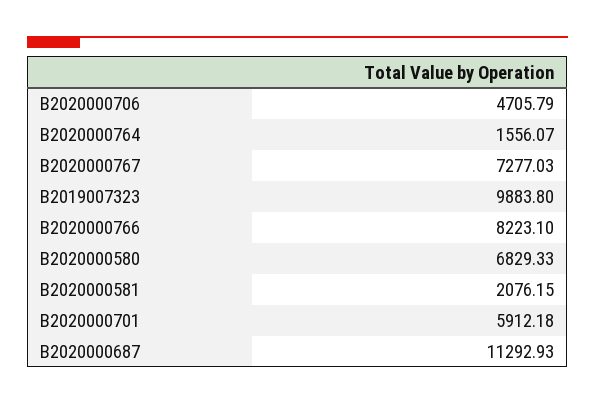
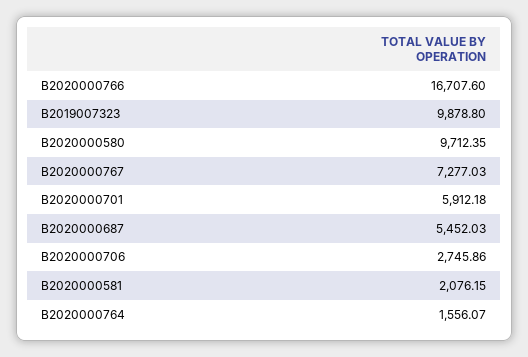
B2020000706: 4705.79 -> 2745.86
B2019007323: 9883.8 -> 9878.8
B2020000766: 8223.1 -> 16707.6
B2020000580: 6829.33 -> 9712.35
B2020000687: 11292.93 -> 5452.03

